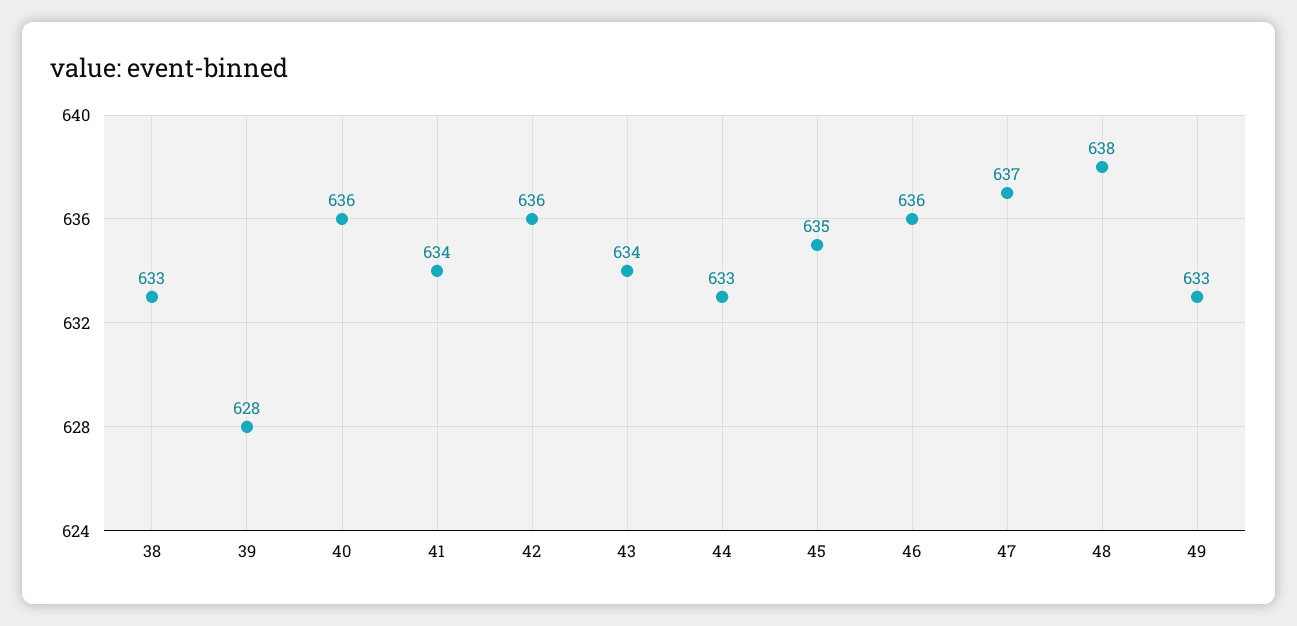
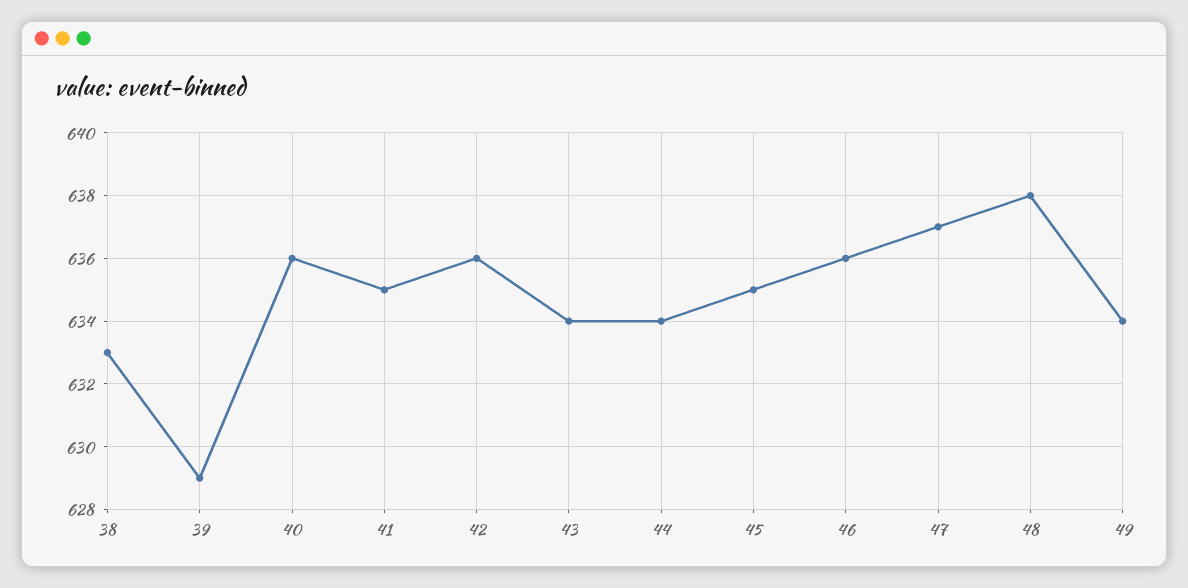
39: 628 -> 629
41: 634 -> 635
44: 633 -> 634
49: 633 -> 634

